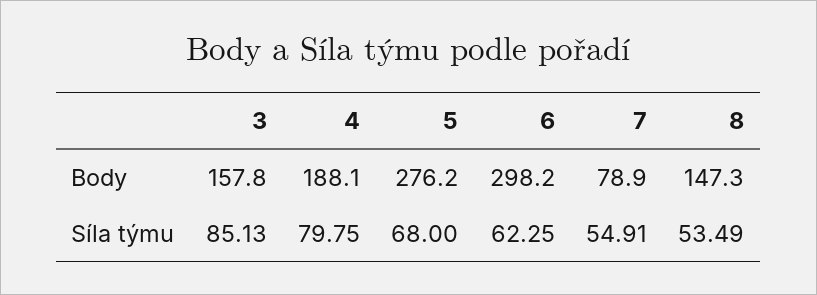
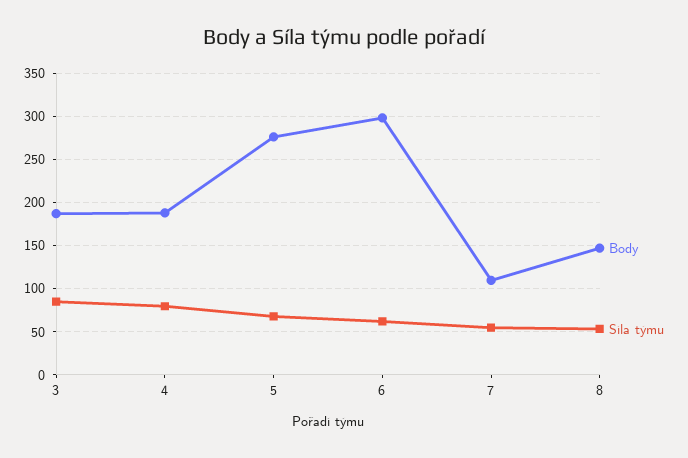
Body, 3: 157.8 -> 190
Body, 7: 78.9 -> 110

